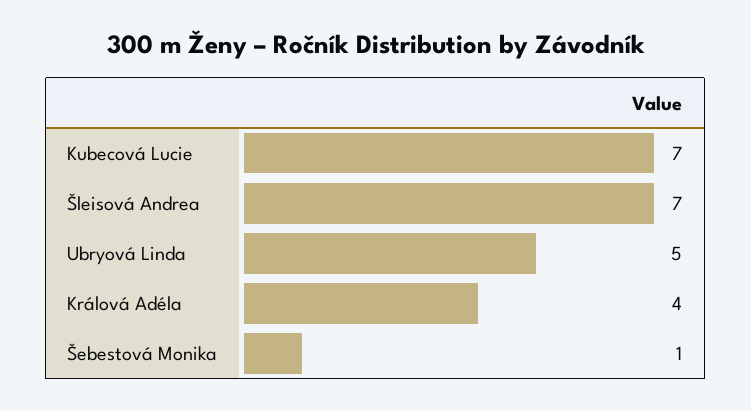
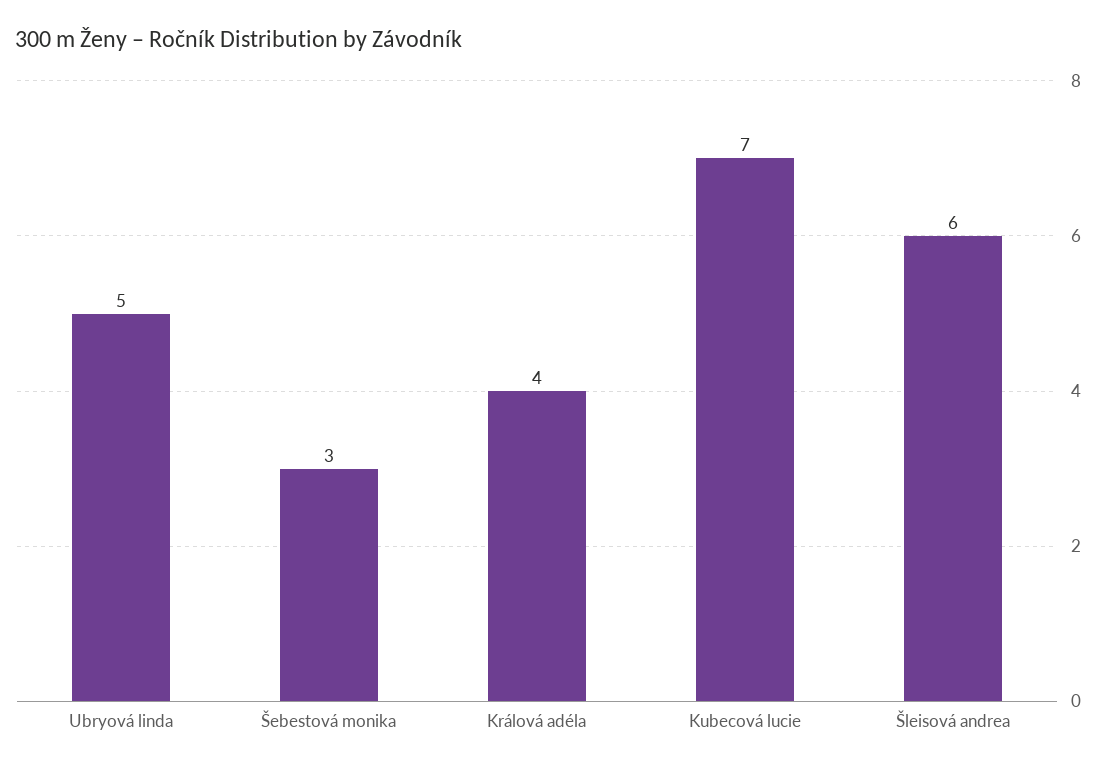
Šleisová Andrea: 7 -> 6
Šebestová Monika: 1 -> 3

